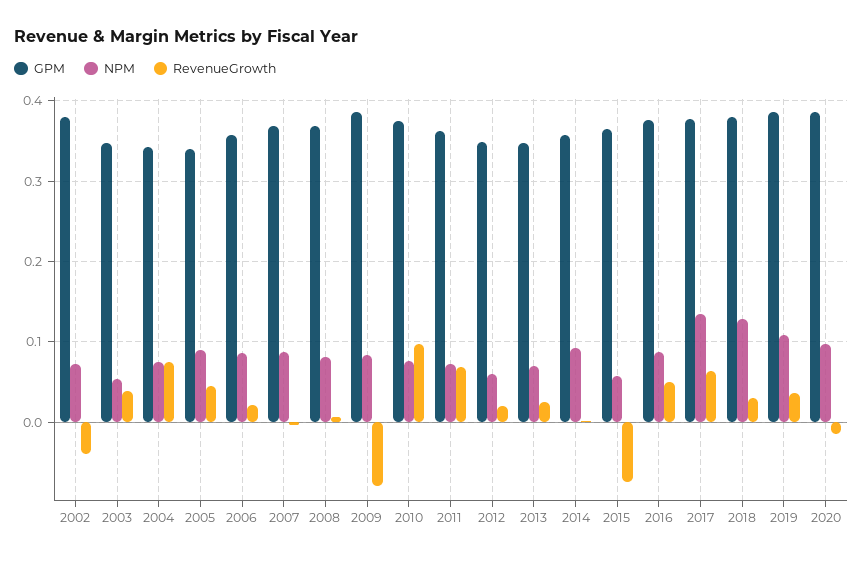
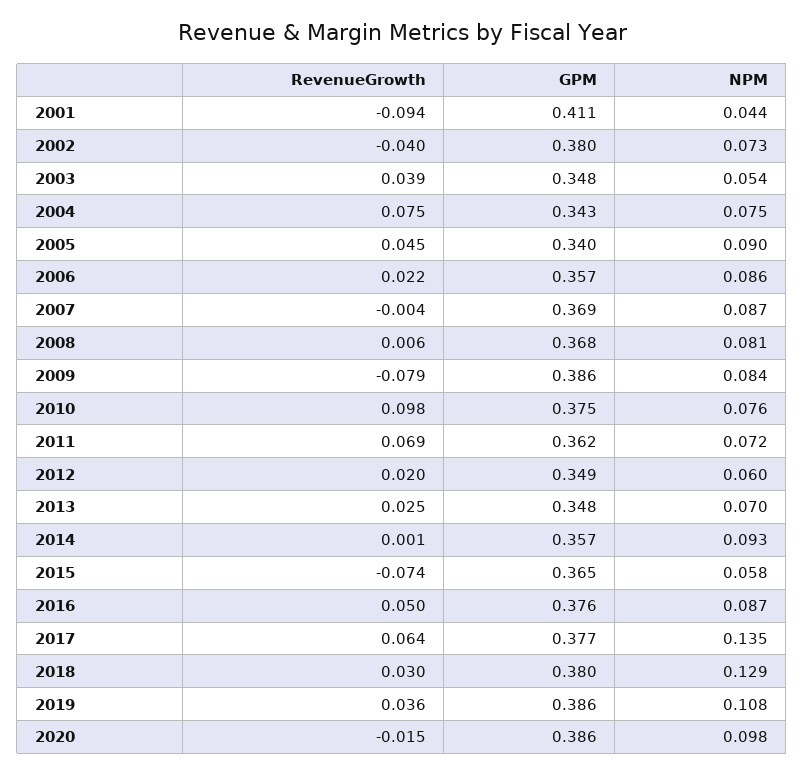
RevenueGrowth, 2001: none -> -0.094
GPM, 2001: none -> 0.411
NPM, 2001: none -> 0.044

